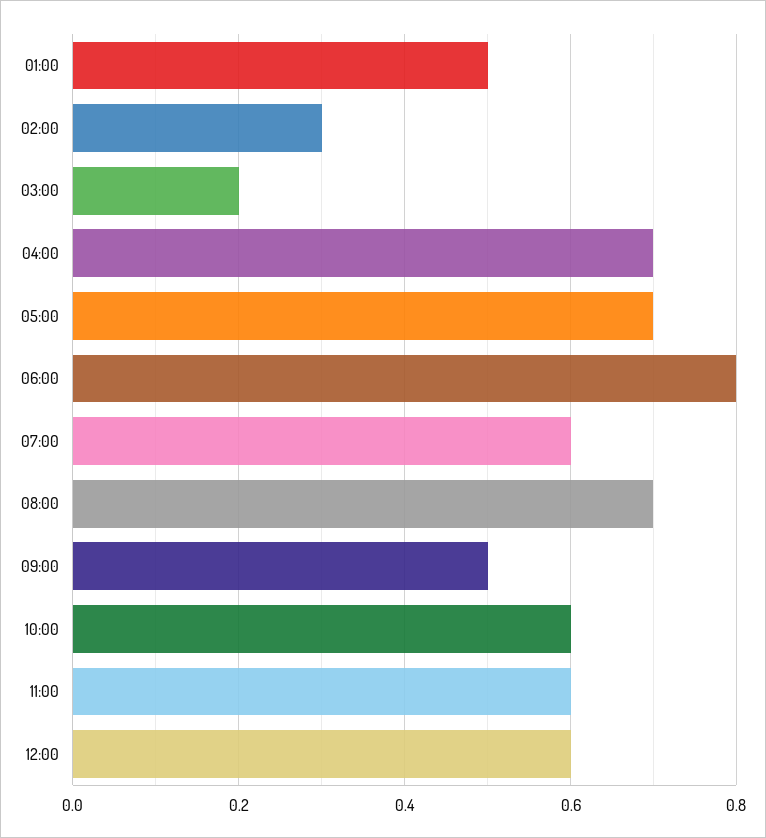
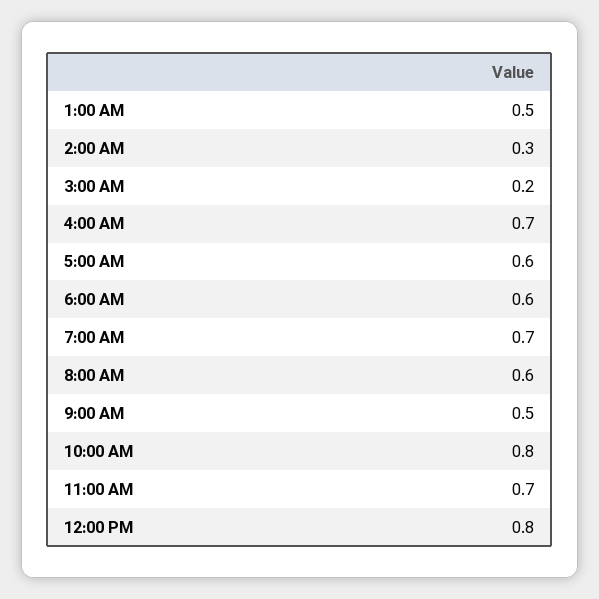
05:00: 0.7 -> 0.6
06:00: 0.8 -> 0.6
07:00: 0.6 -> 0.7
08:00: 0.7 -> 0.6
10:00: 0.6 -> 0.8
11:00: 0.6 -> 0.7
12:00: 0.6 -> 0.8

